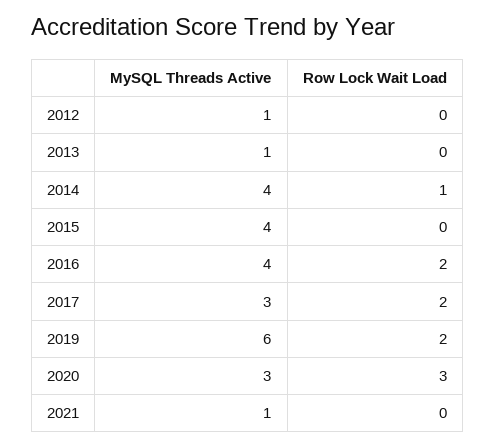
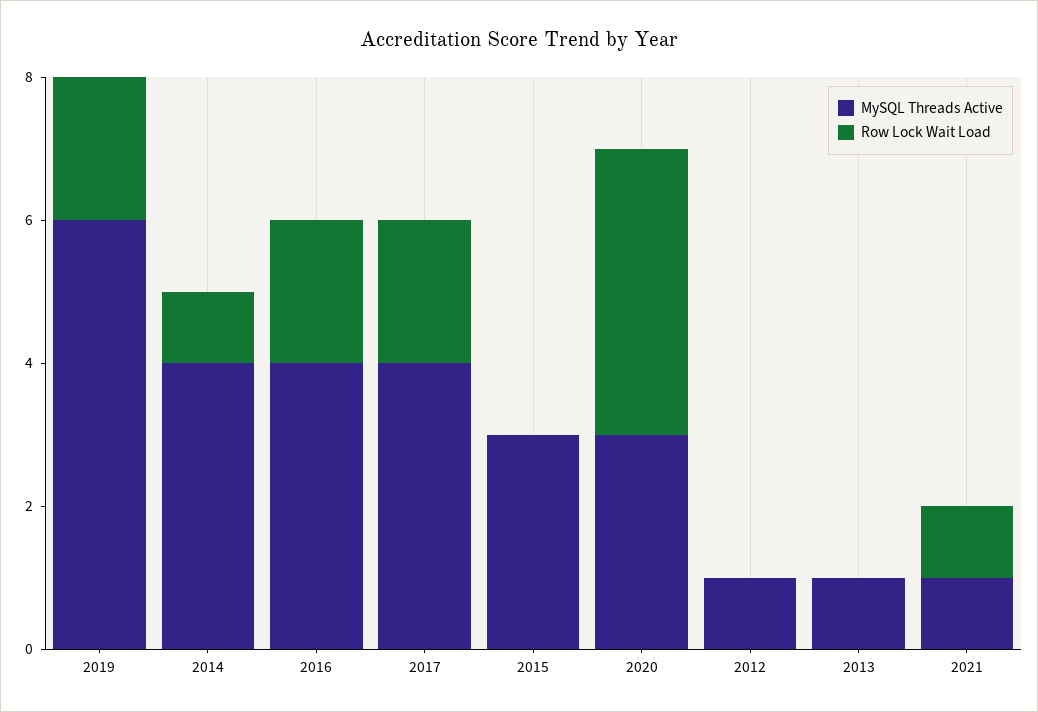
MySQL Threads Active, 2015: 4 -> 3
MySQL Threads Active, 2017: 3 -> 4
Row Lock Wait Load, 2020: 3 -> 4
Row Lock Wait Load, 2021: 0 -> 1

